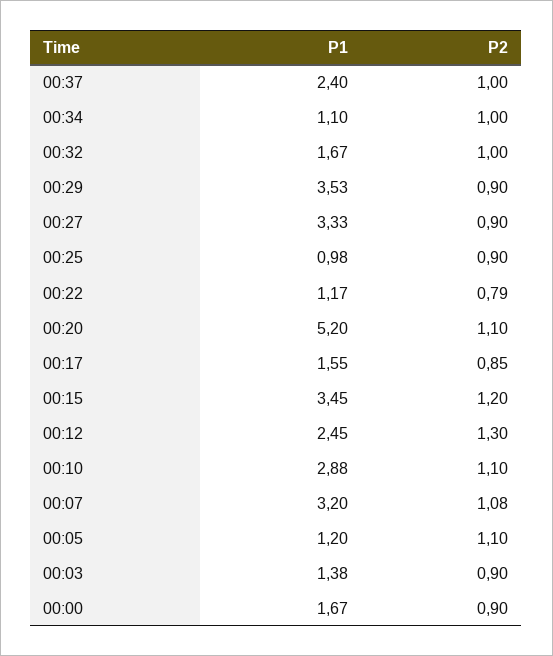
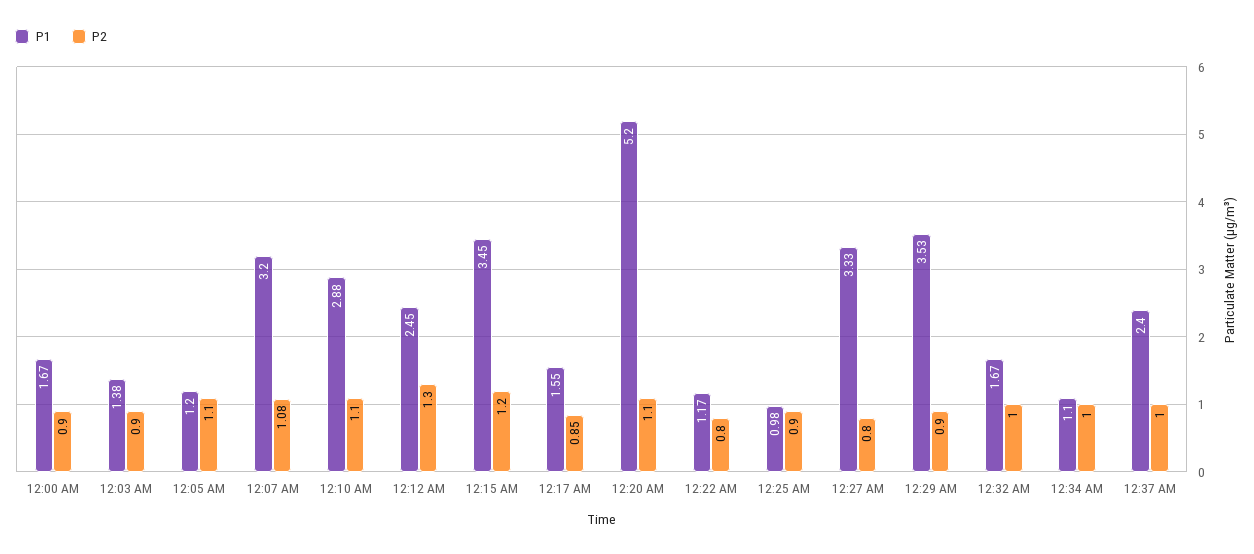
P2, 00:27: 0.9 -> 0.8
P2, 00:22: 0.79 -> 0.8

